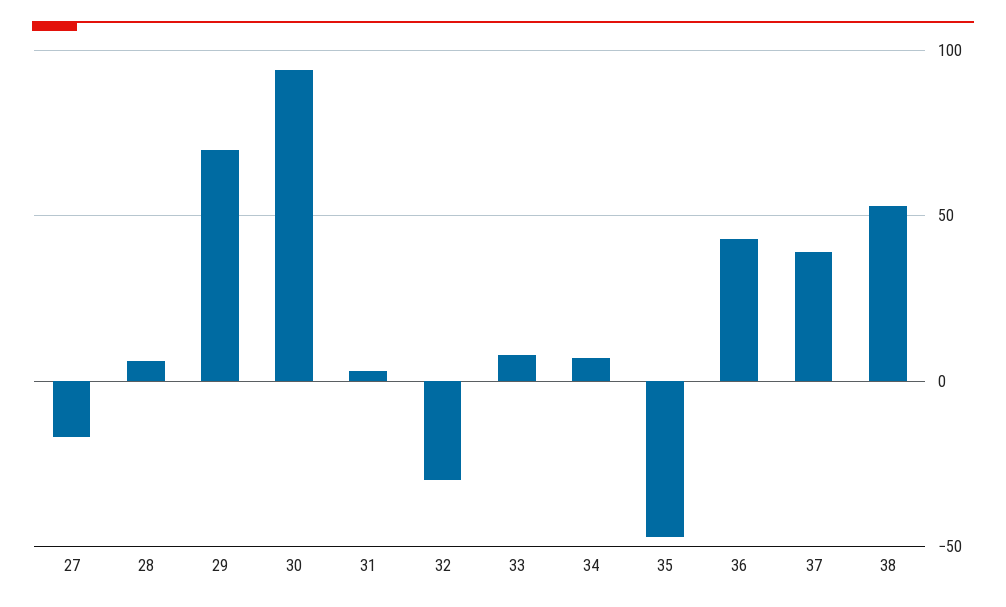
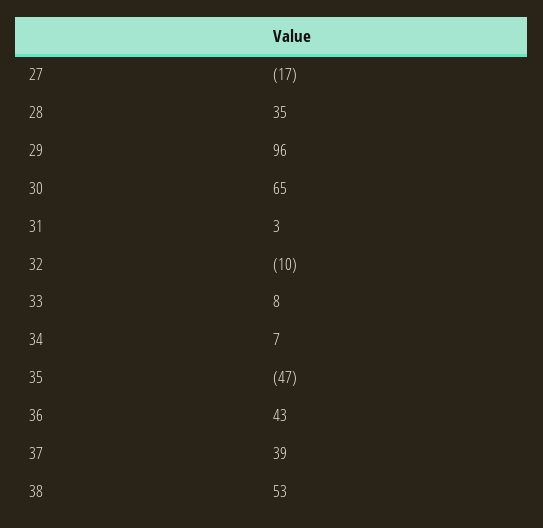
28: 5 -> 35
29: 70 -> 96
30: 95 -> 65
32: -30 -> -10

